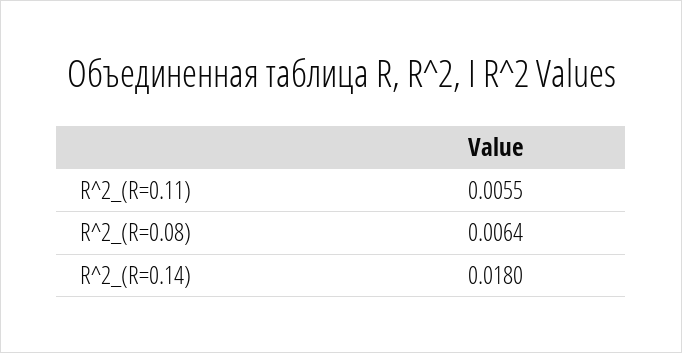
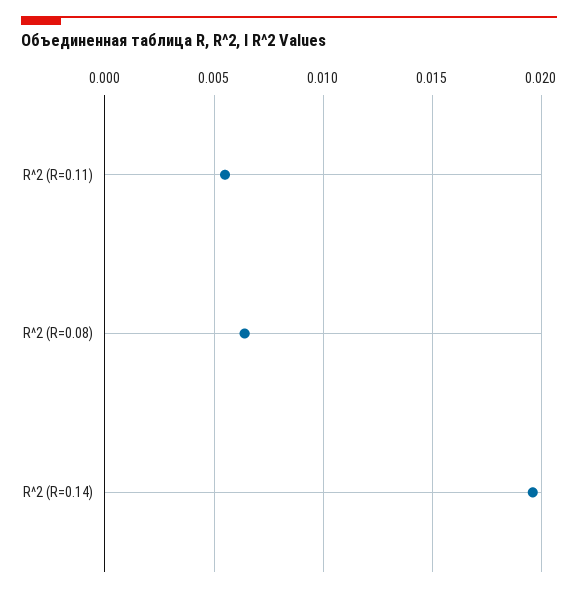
R^2_(R=0.14): 0.018 -> 0.0195

